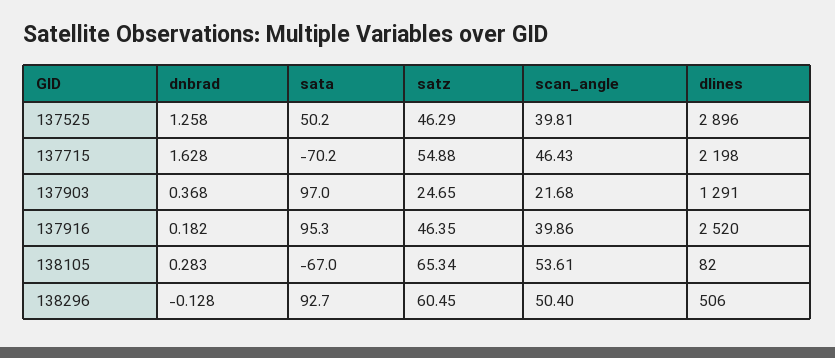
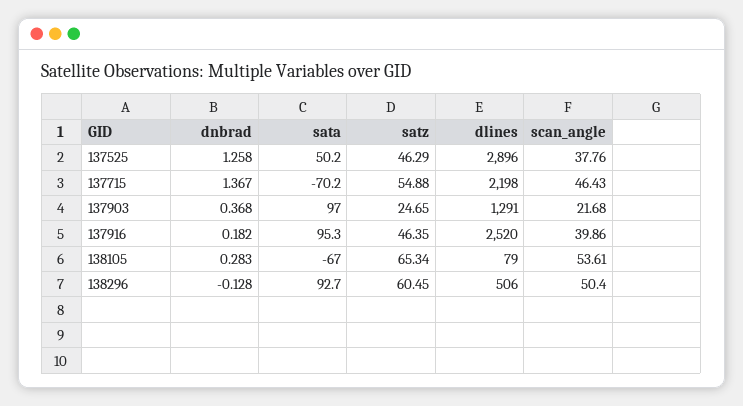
scan_angle, 137525: 39.81 -> 37.76
dnbrad, 137715: 1.628 -> 1.367
dlines, 138105: 82 -> 79

